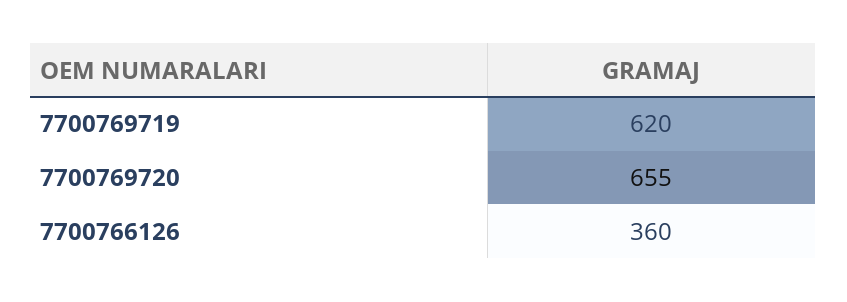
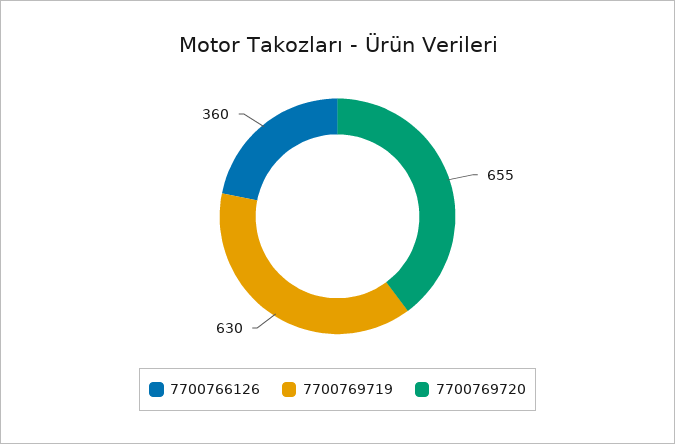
7700769719: 620 -> 630

